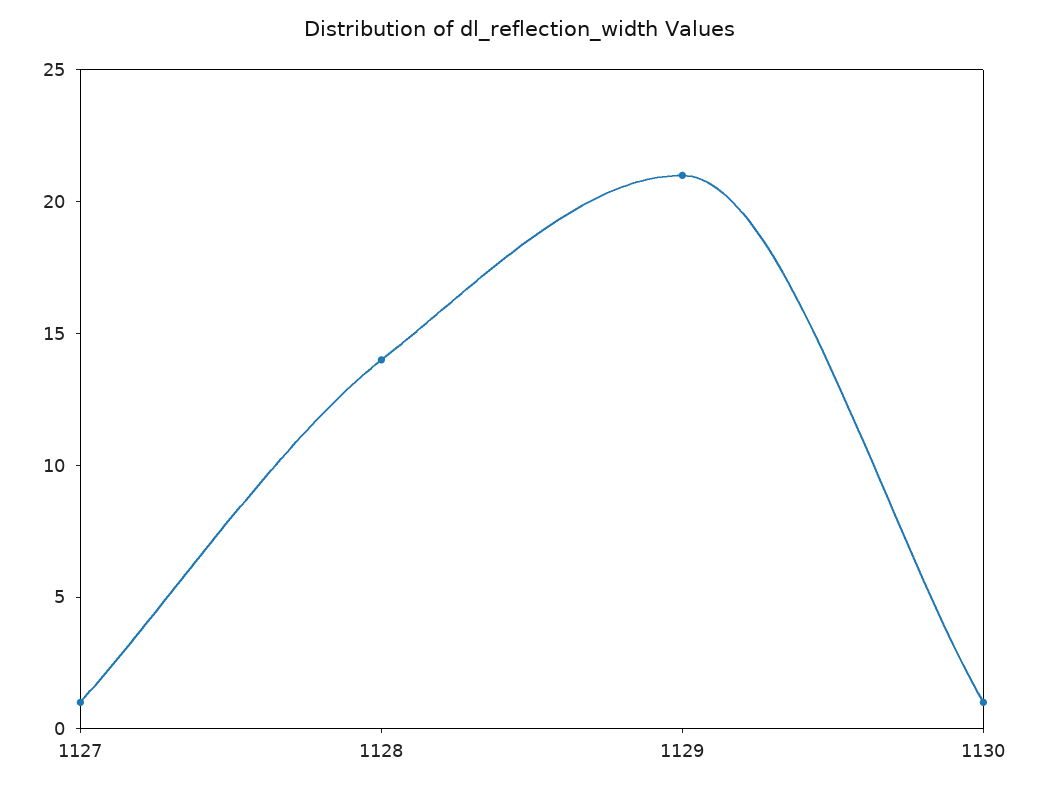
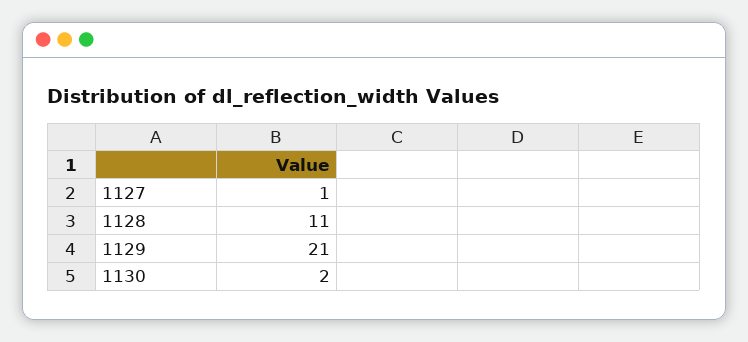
1128: 14 -> 11
1130: 1 -> 2

